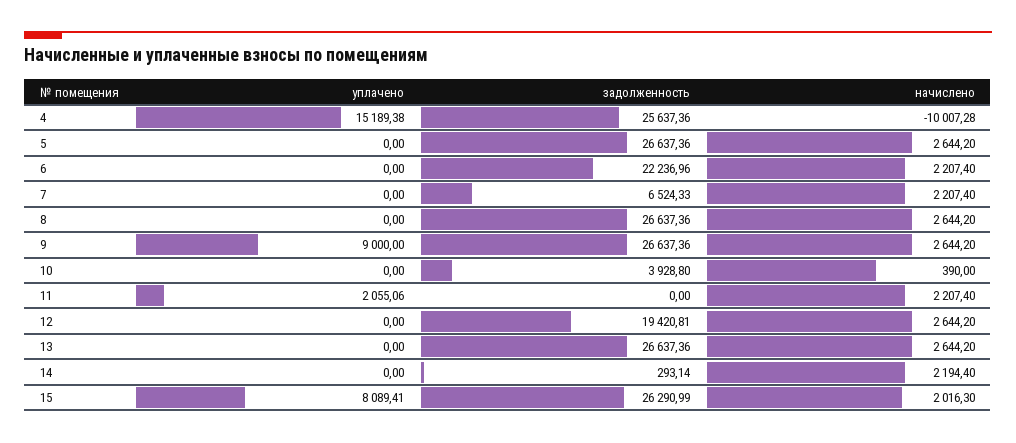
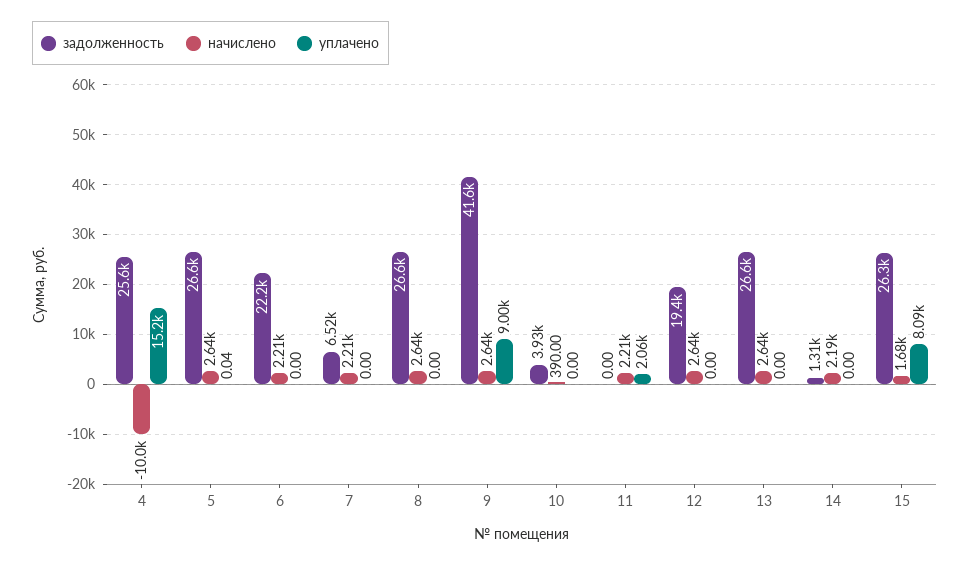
уплачено, 5: 0 -> 0.04
задолженность, 9: 26637.36 -> 41600
задолженность, 14: 293.14 -> 1310
начислено, 15: 2016.3 -> 1680

